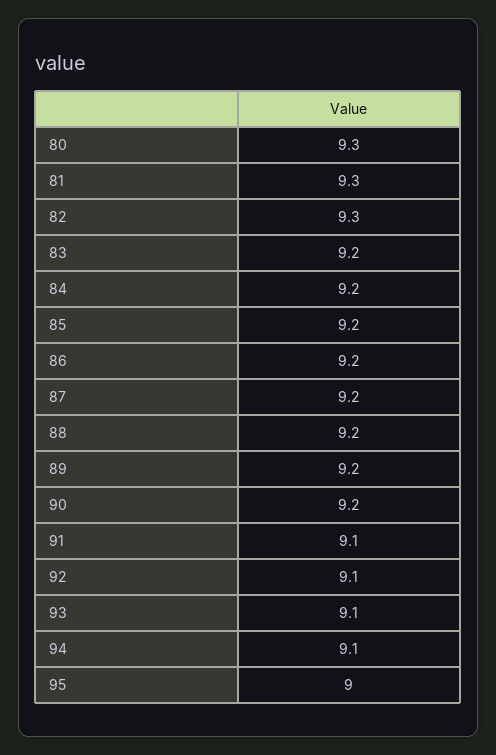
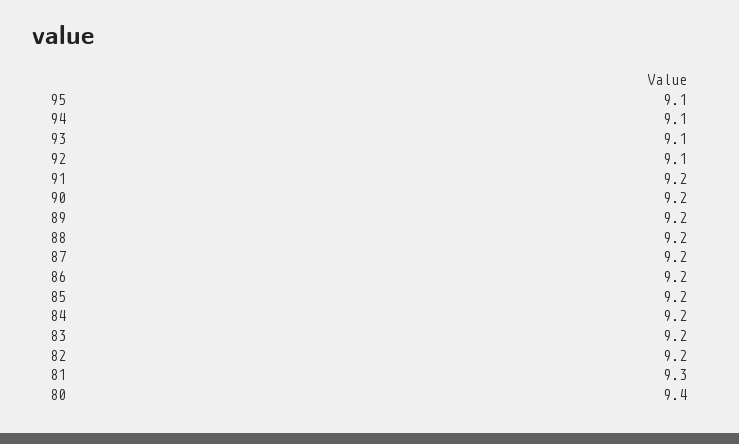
80: 9.3 -> 9.4
82: 9.3 -> 9.2
91: 9.1 -> 9.2
95: 9 -> 9.1

